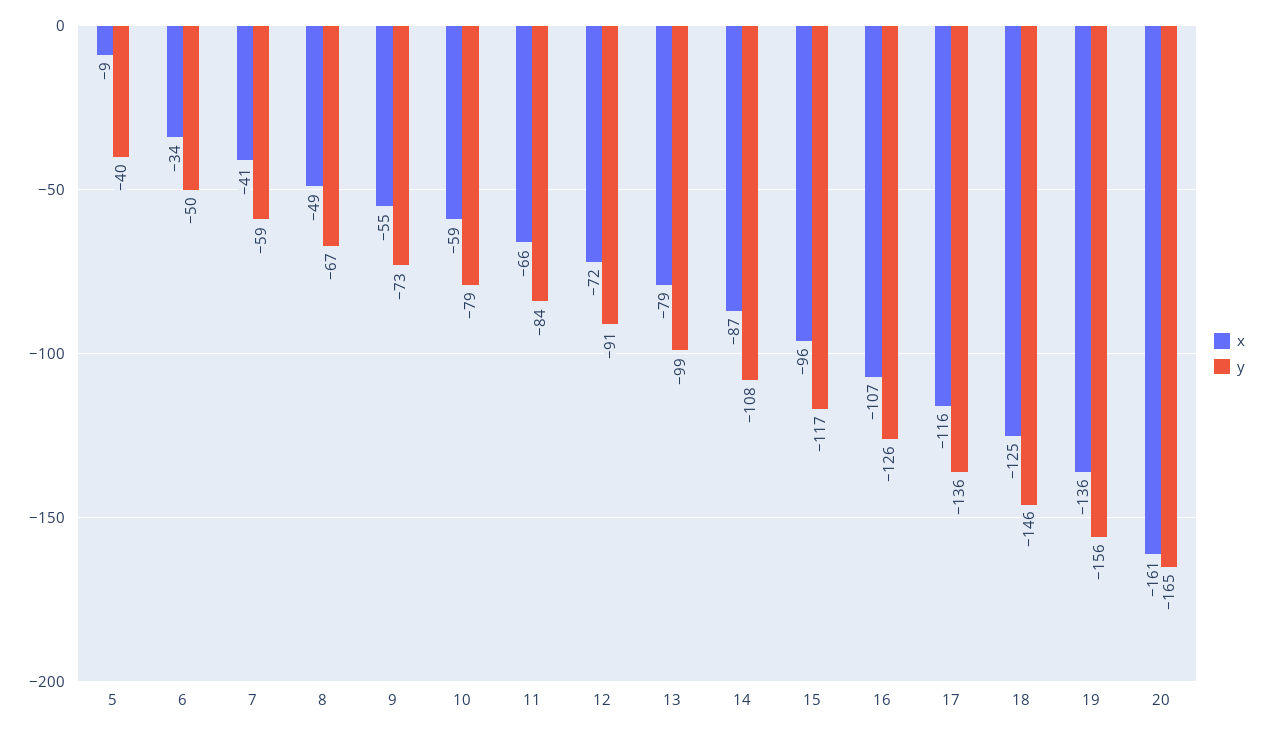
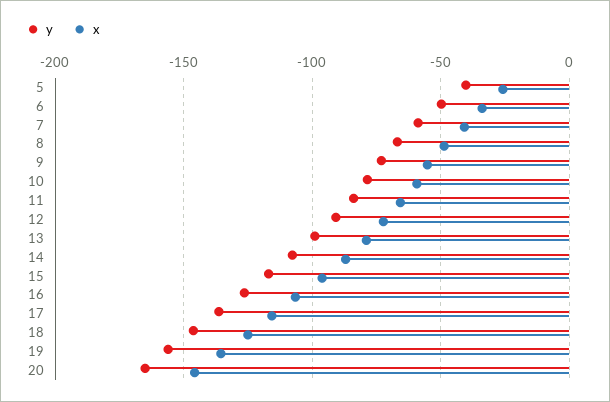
x, 5: -9 -> -25
x, 20: -161 -> -145

